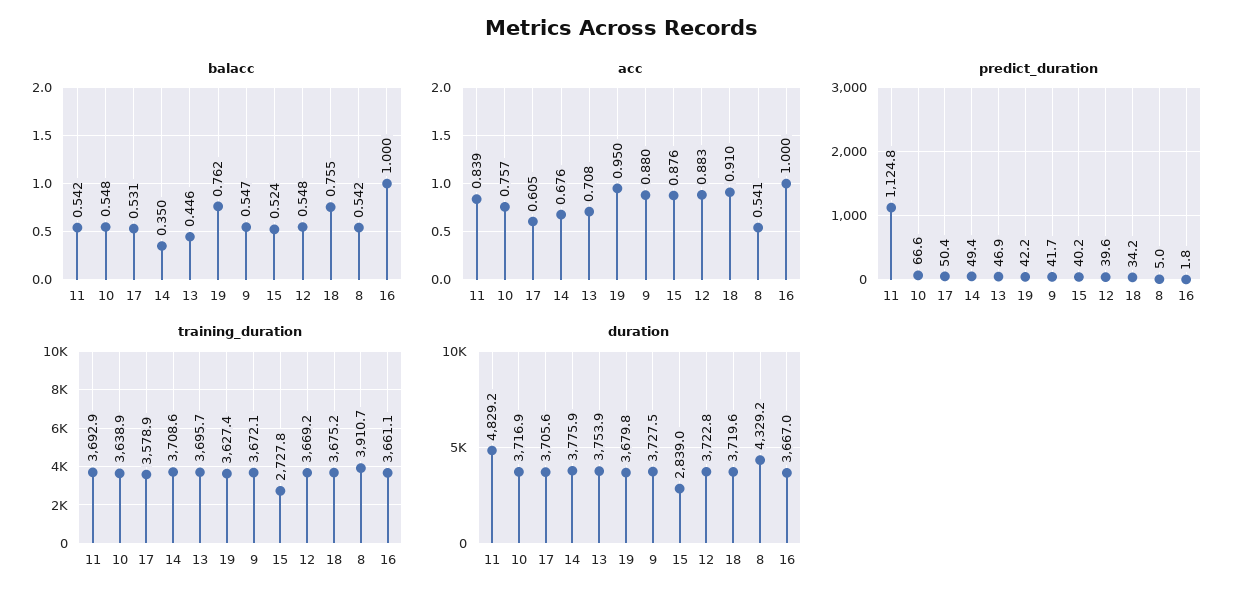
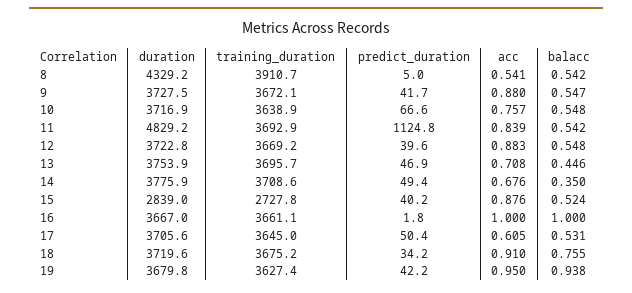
balacc, 19: 0.762 -> 0.938
training_duration, 17: 3578.9 -> 3645

